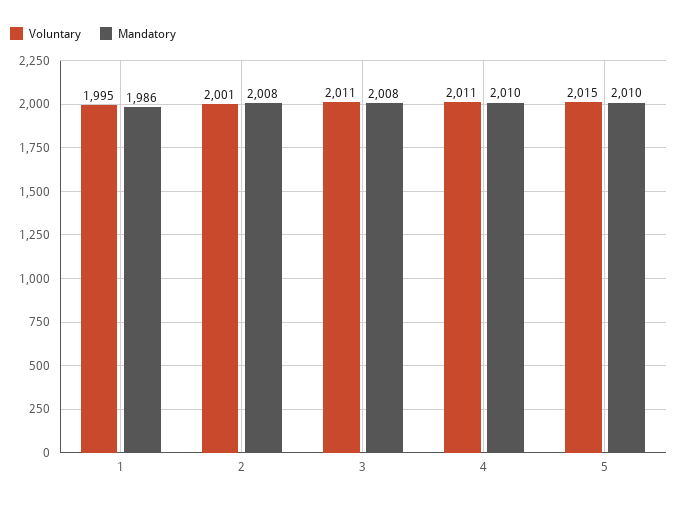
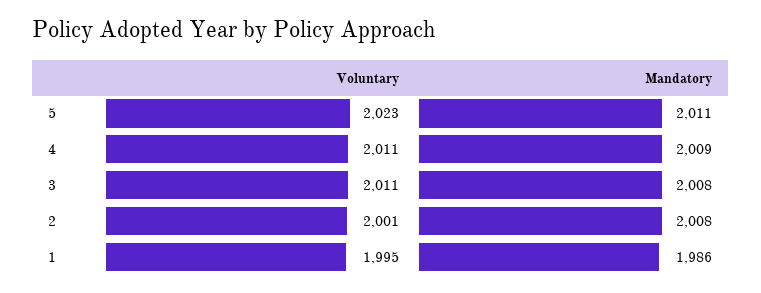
Mandatory, 4: 2010 -> 2009
Voluntary, 5: 2015 -> 2023
Mandatory, 5: 2010 -> 2011

